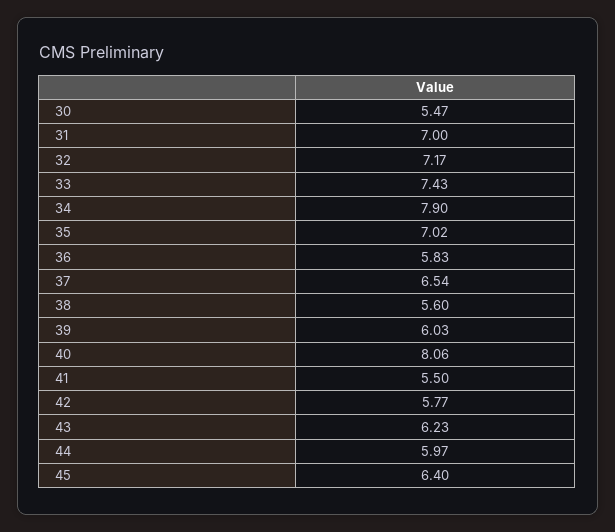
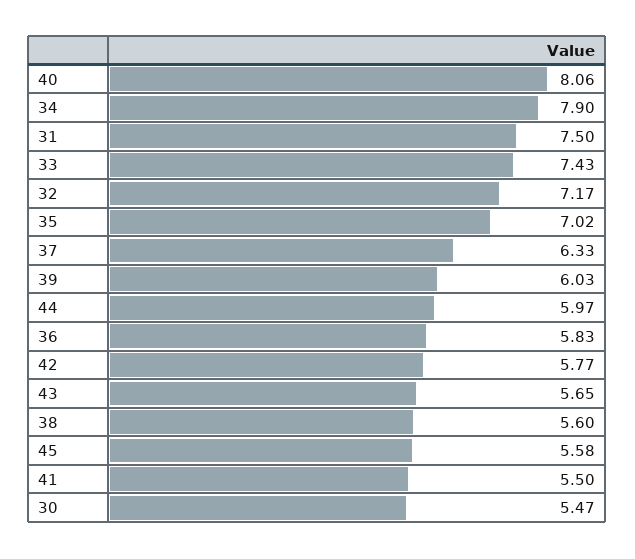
31: 7 -> 7.5
37: 6.54 -> 6.33
43: 6.23 -> 5.65
45: 6.4 -> 5.58

